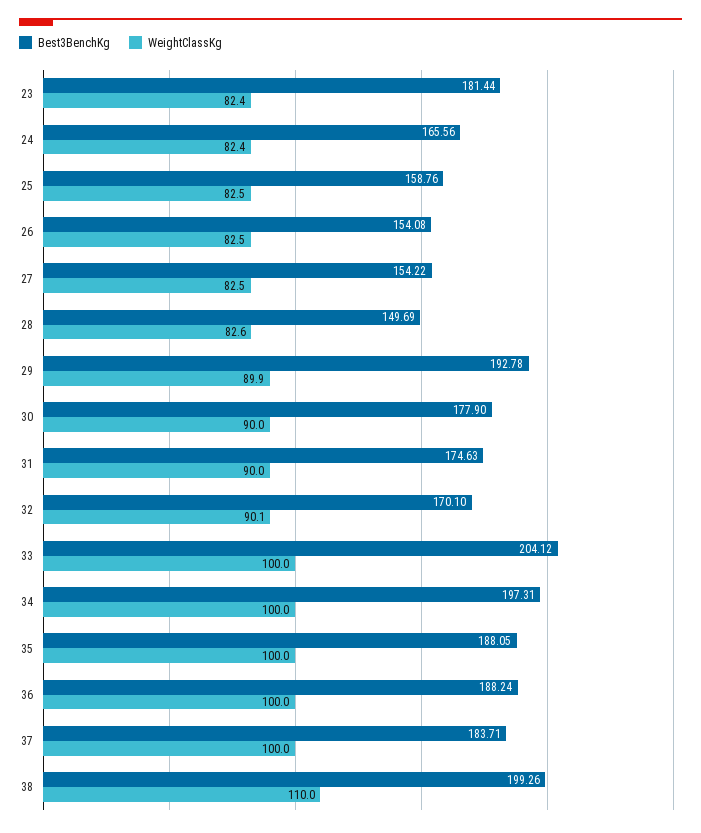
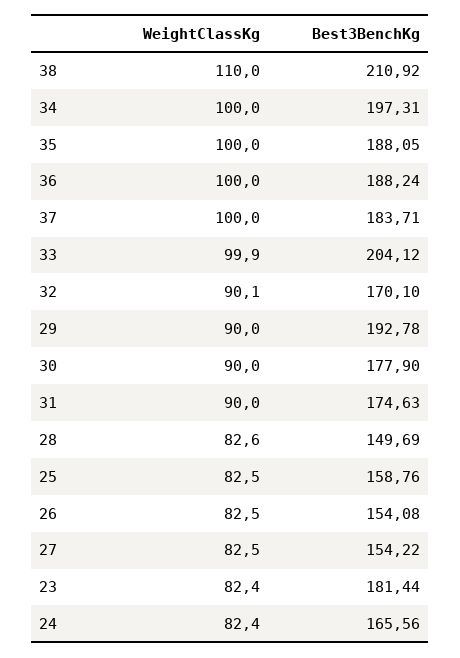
WeightClassKg, 29: 89.9 -> 90
WeightClassKg, 33: 100 -> 99.9
Best3BenchKg, 38: 199.26 -> 210.92

